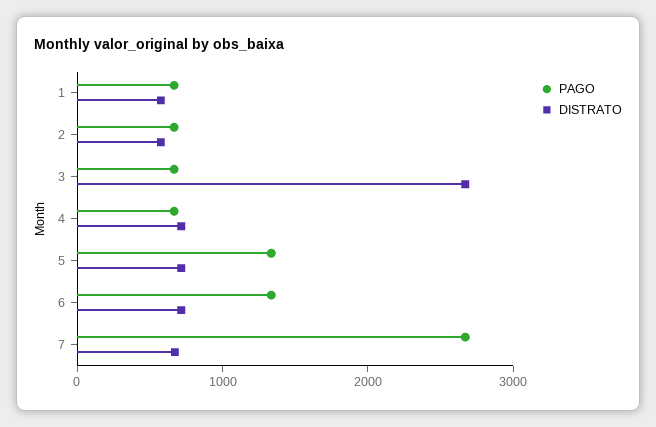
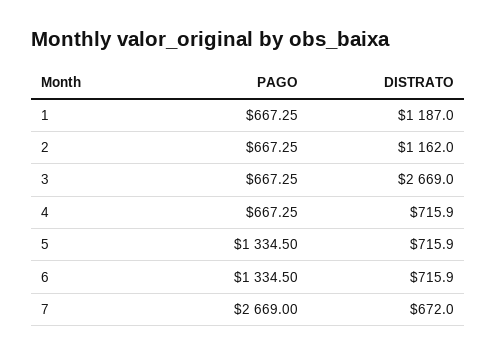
DISTRATO, 1: 600 -> 1187
DISTRATO, 2: 600 -> 1162

